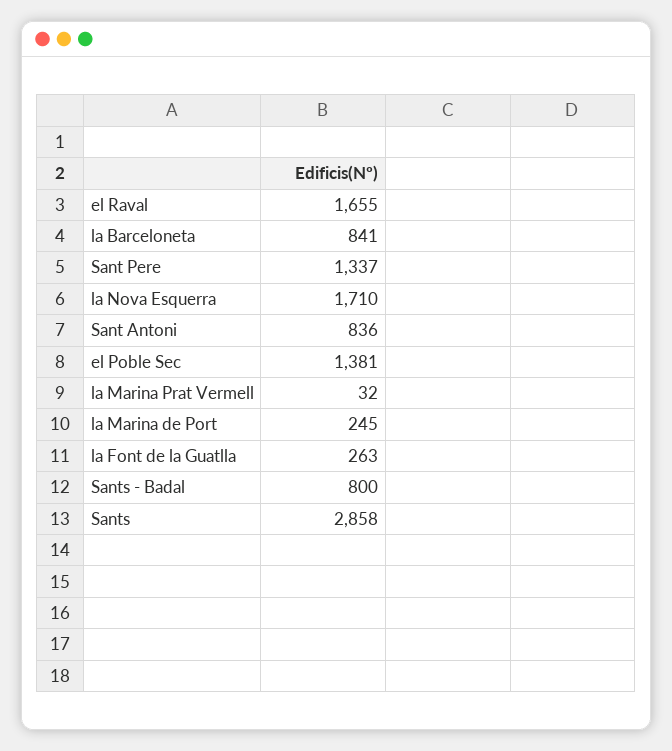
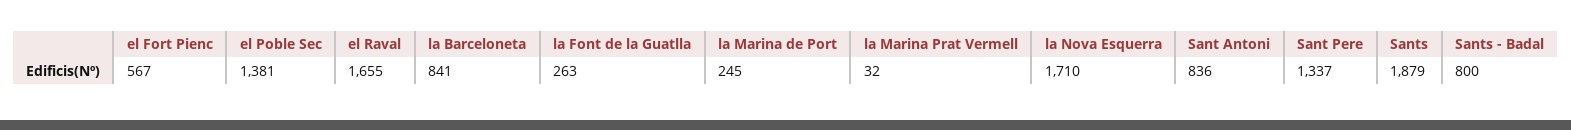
Sants: 2858 -> 1879
el Fort Pienc: none -> 567

